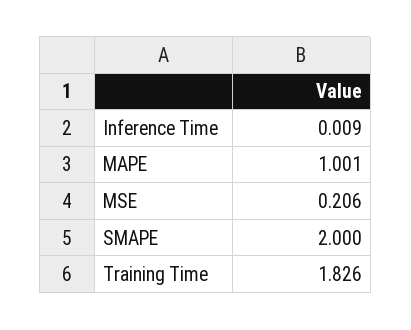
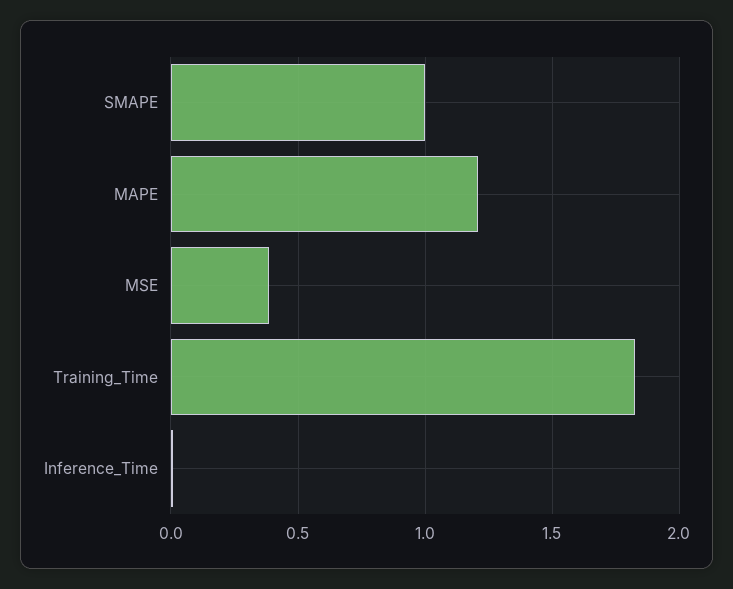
MAPE: 1.001 -> 1.2
MSE: 0.206 -> 0.4
SMAPE: 2 -> 1

